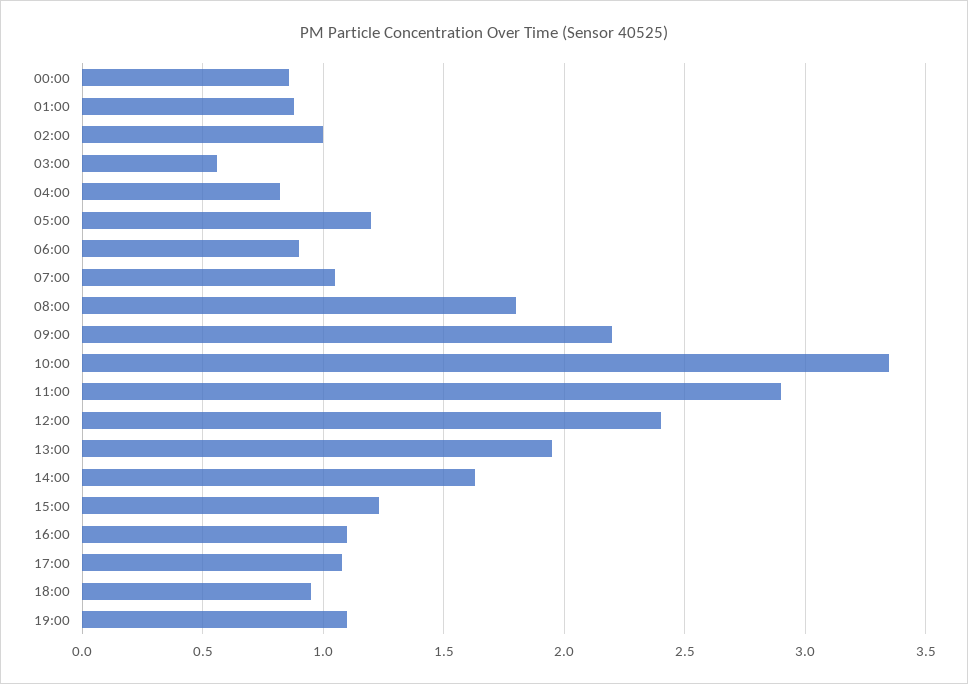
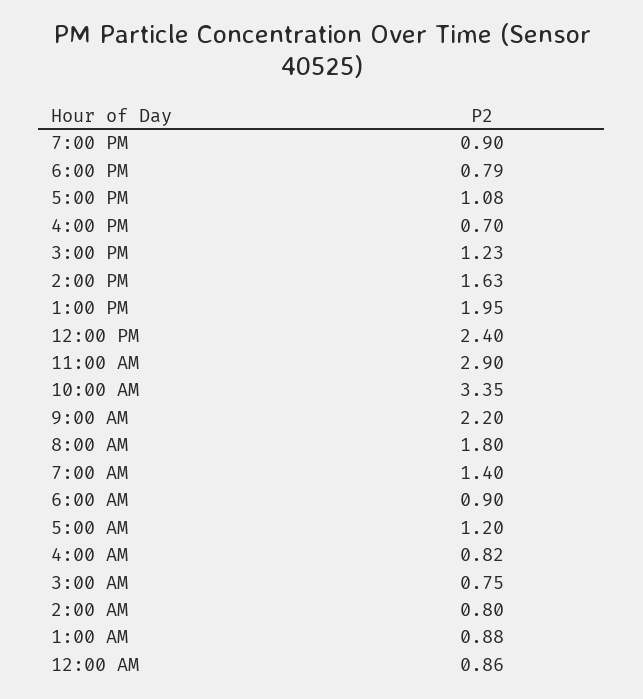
02:00: 1 -> 0.8
03:00: 0.55 -> 0.75
07:00: 1.05 -> 1.4
16:00: 1.1 -> 0.7
18:00: 0.95 -> 0.79
19:00: 1.1 -> 0.9

